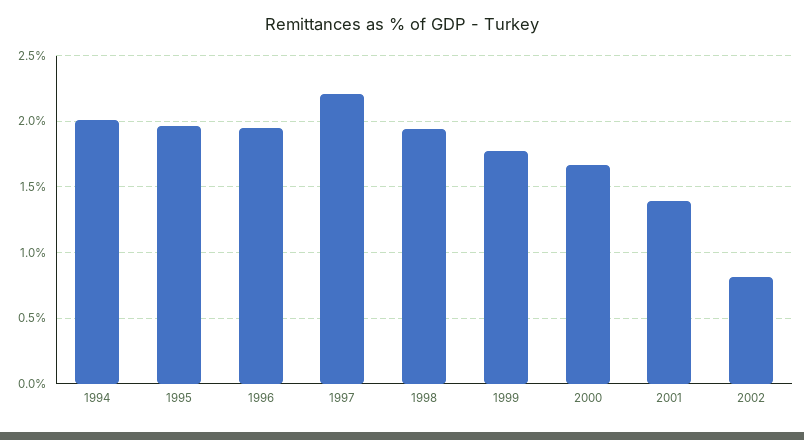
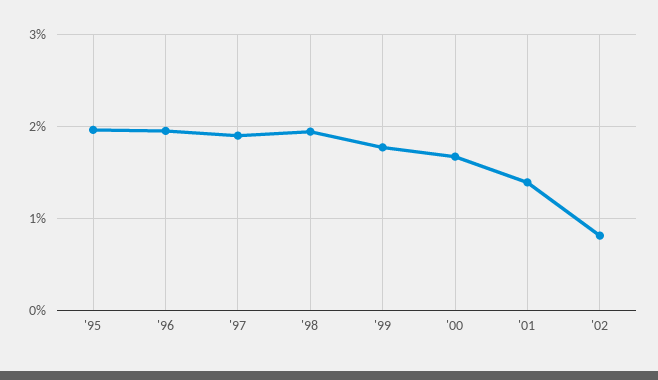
1994: 2 -> none
1997: 2.2 -> 1.9

